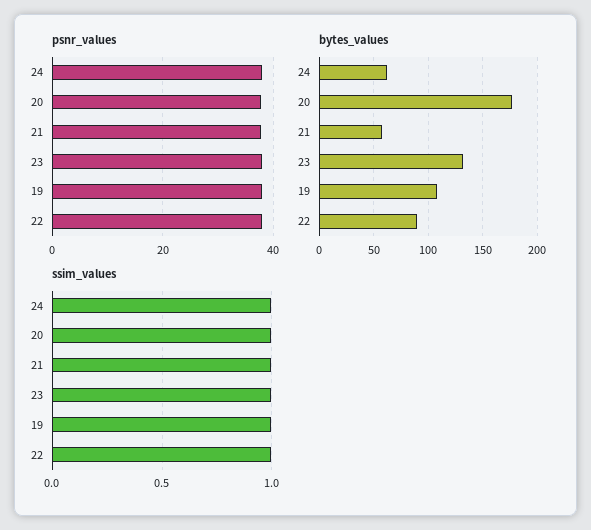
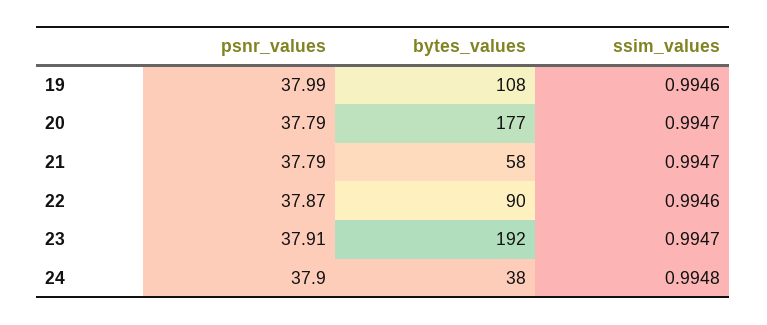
bytes_values, 24: 60 -> 38
bytes_values, 23: 130 -> 192

